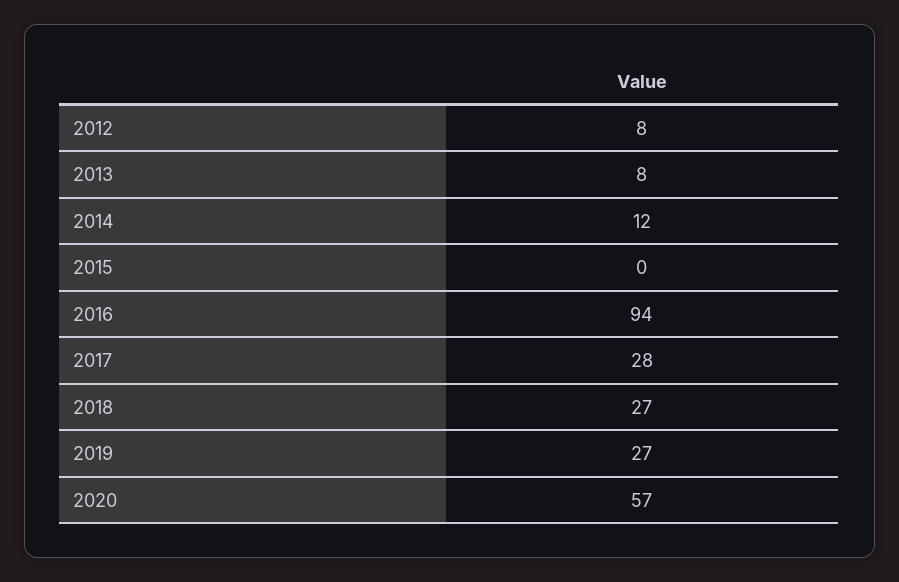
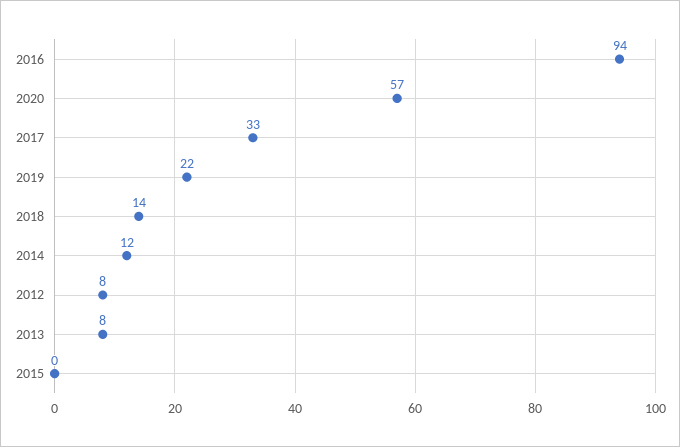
2017: 28 -> 33
2018: 27 -> 14
2019: 27 -> 22

